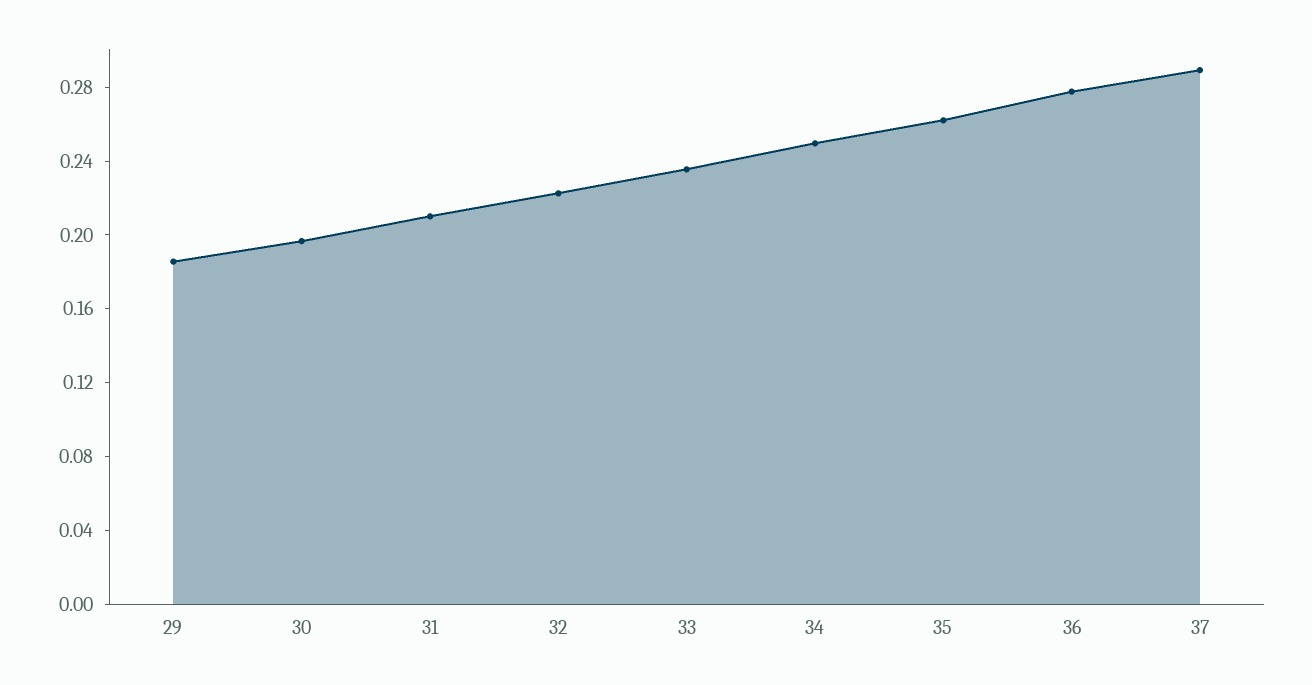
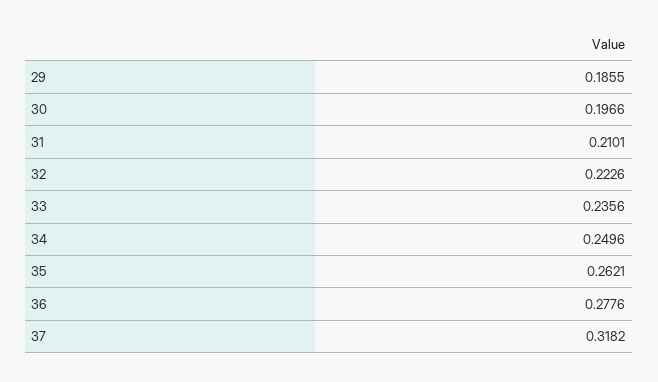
37: 0.29 -> 0.3182

